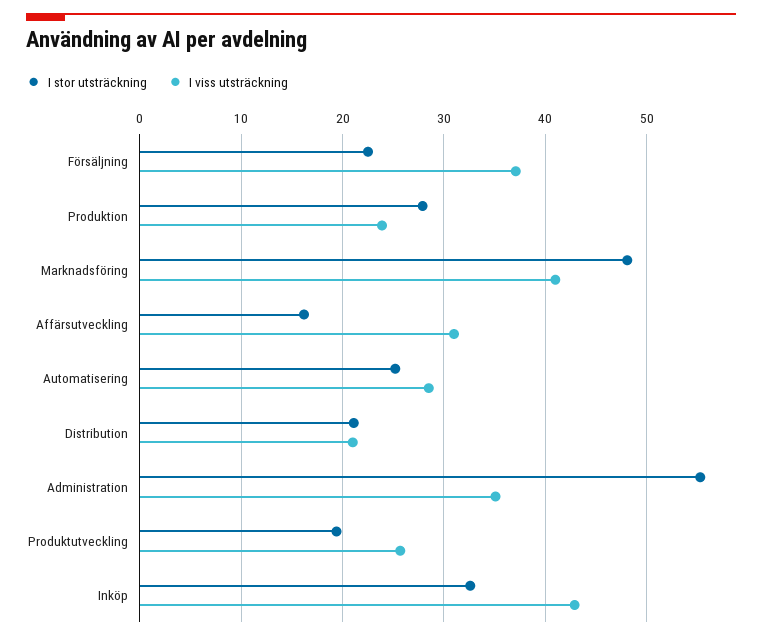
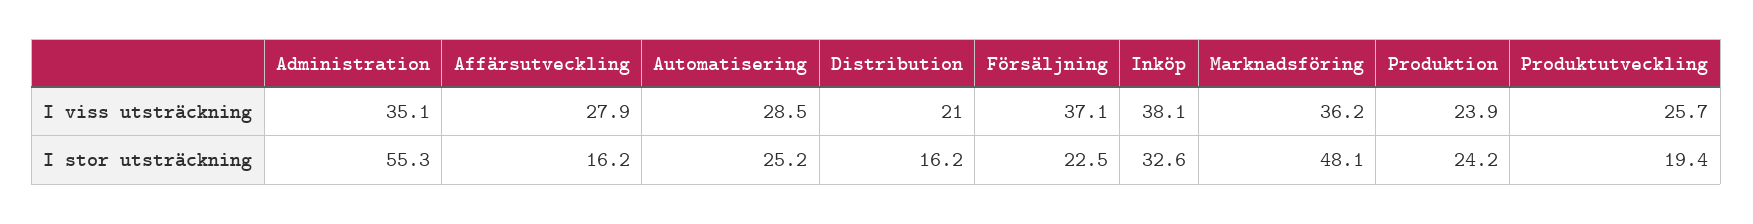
I stor utsträckning, Produktion: 28 -> 24.2
I viss utsträckning, Marknadsföring: 41 -> 36.2
I viss utsträckning, Affärsutveckling: 31 -> 27.9
I stor utsträckning, Distribution: 21 -> 16.2
I viss utsträckning, Inköp: 43 -> 38.1

